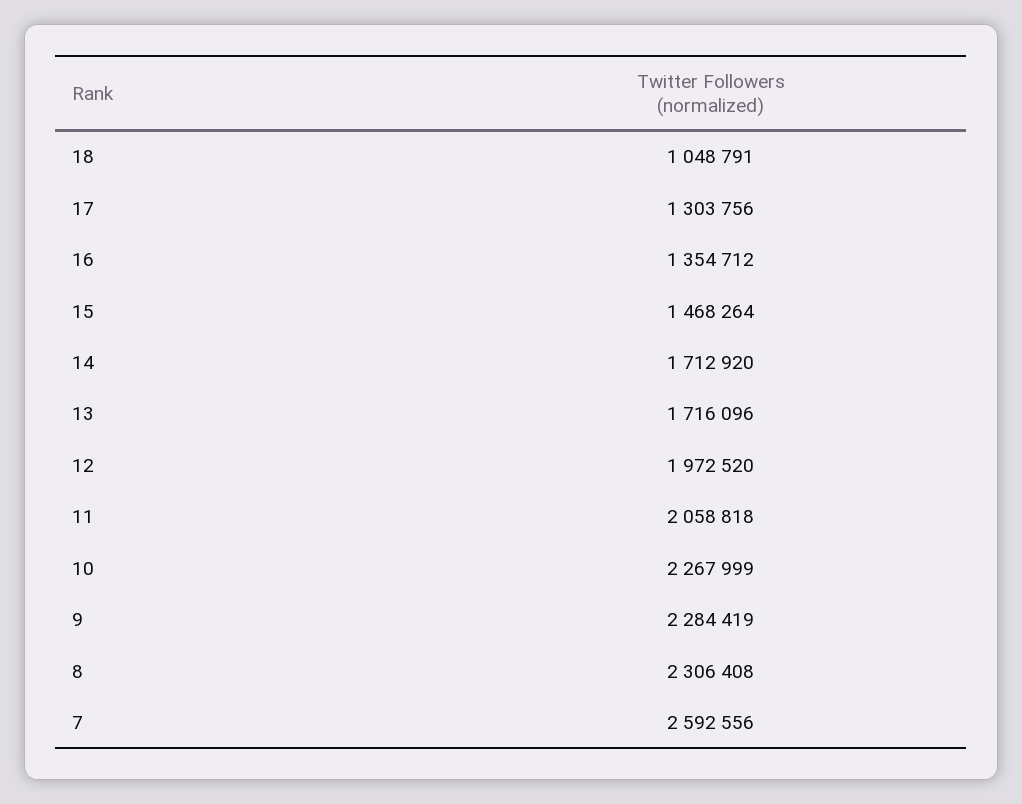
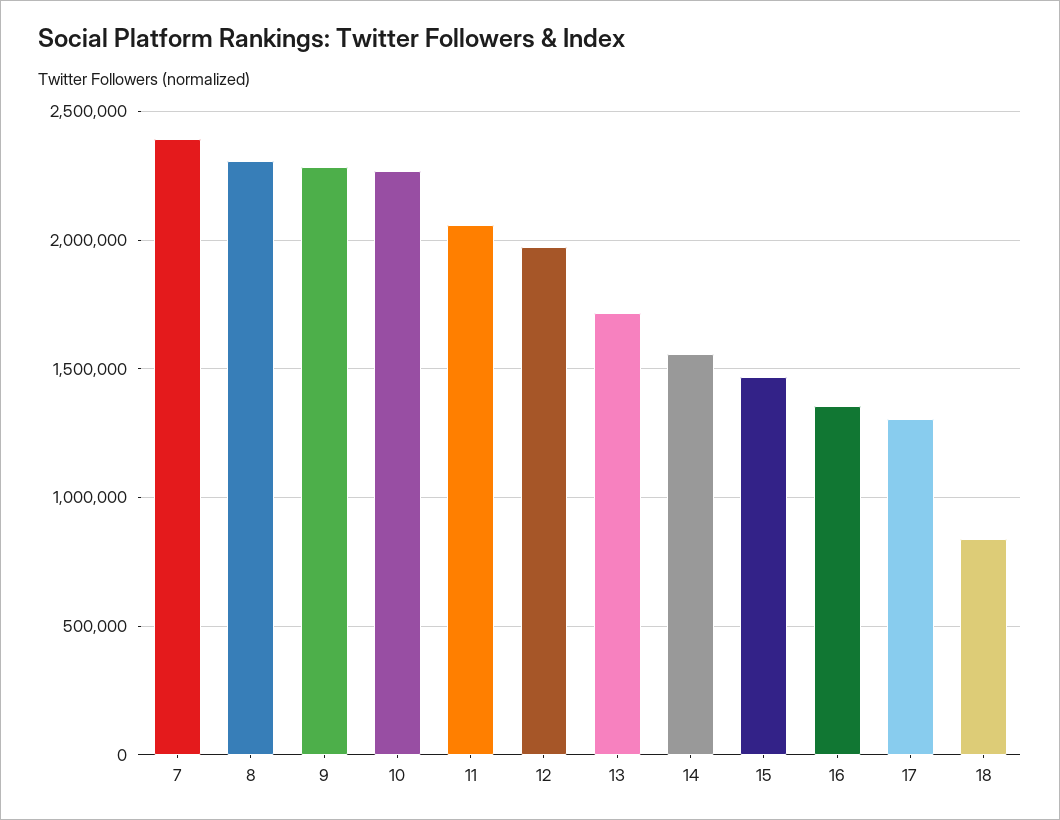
18: 1048791 -> 850000
14: 1712920 -> 1550000
7: 2592556 -> 2400000

